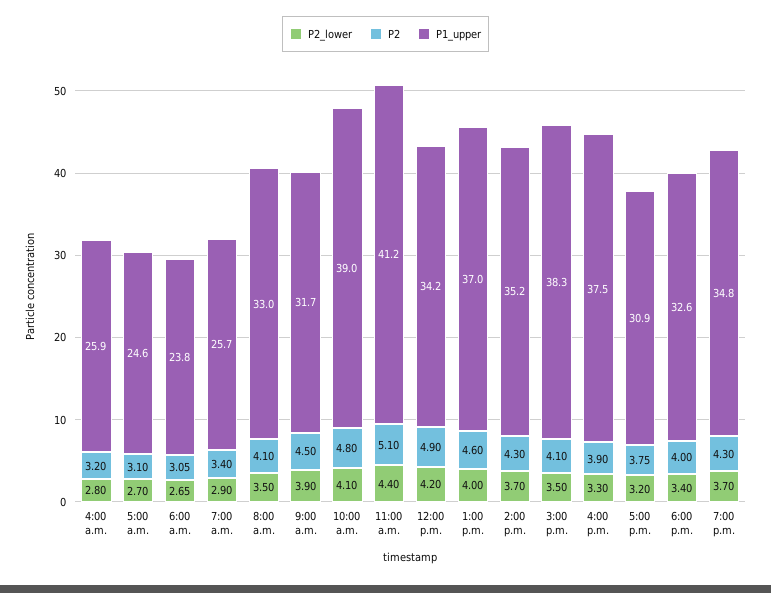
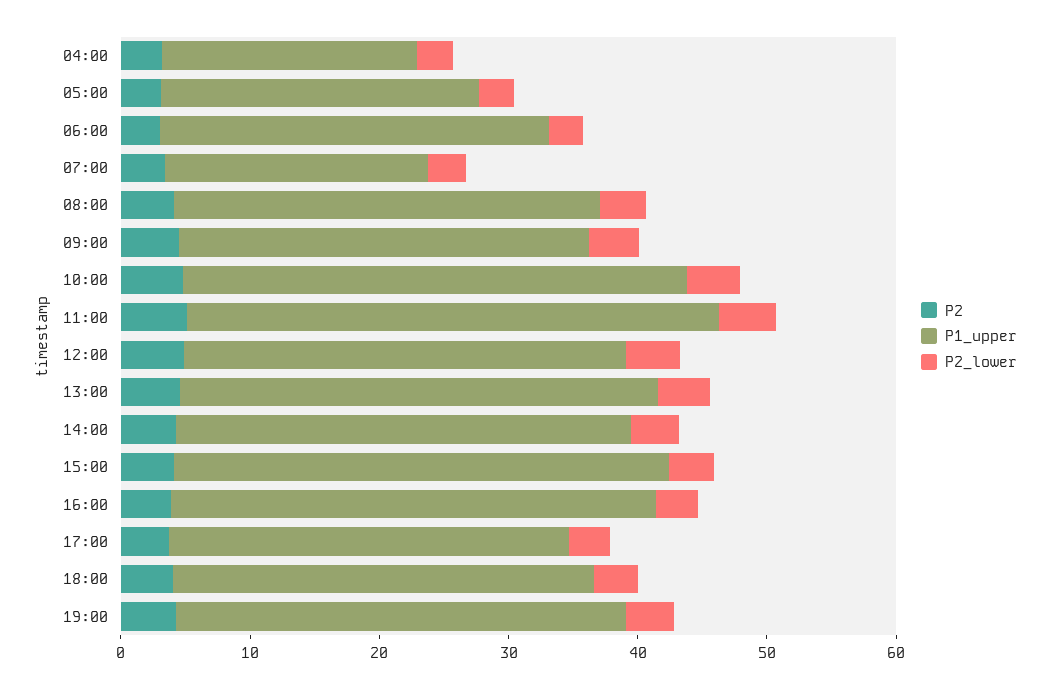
P1_upper, 4:00 a.m.: 25.9 -> 20
P1_upper, 6:00 a.m.: 23.8 -> 30
P1_upper, 7:00 a.m.: 25.7 -> 20

